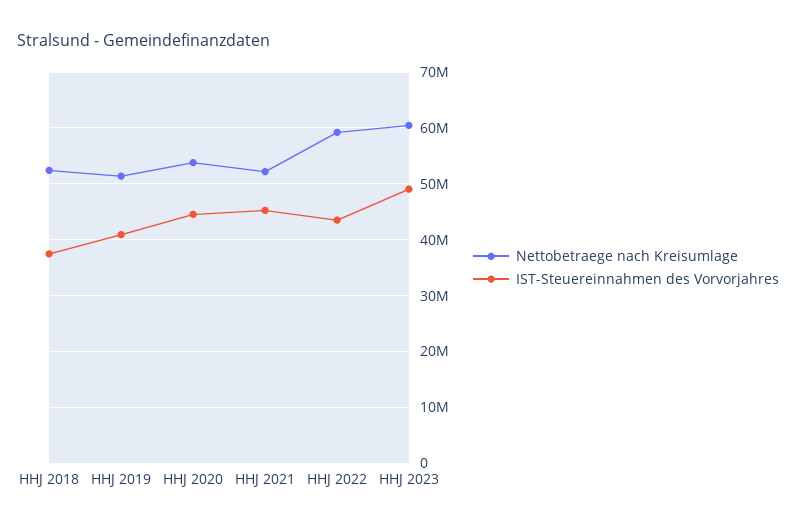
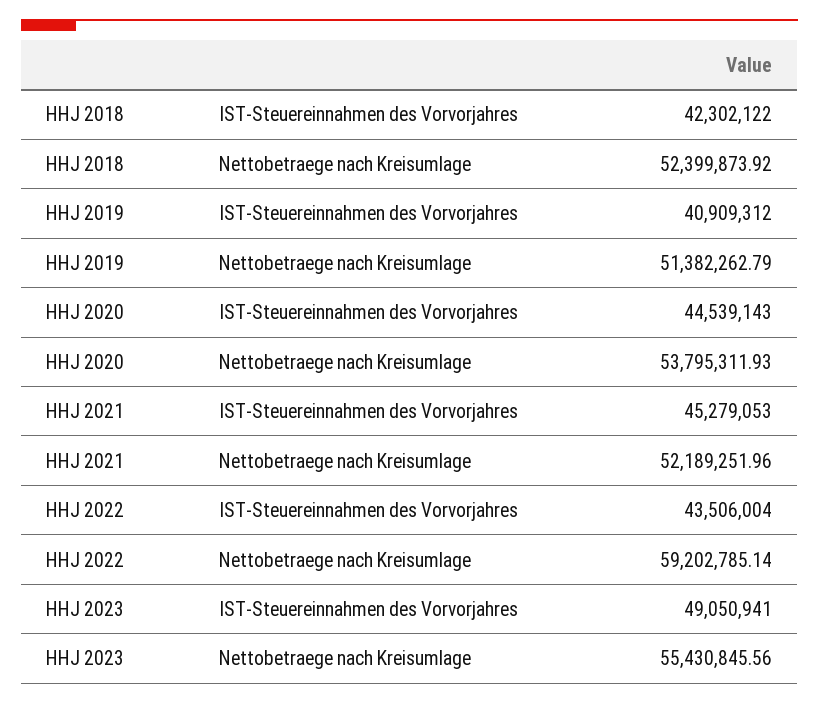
IST-Steuereinnahmen des Vorvorjahres, HHJ 2018: 38000000 -> 42302122
Nettobetraege nach Kreisumlage, HHJ 2023: 60000000 -> 55430845.56

